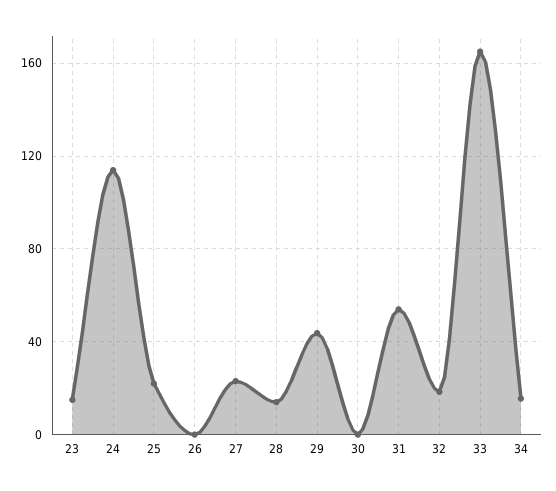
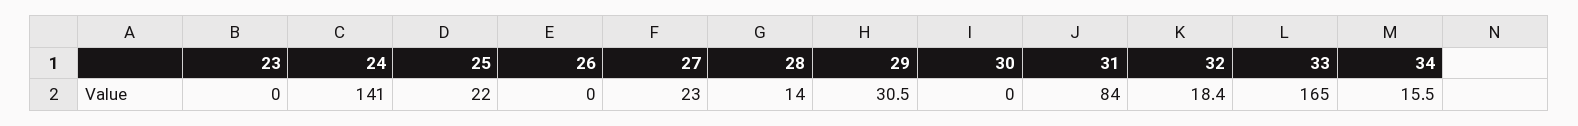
23: 15 -> 0
24: 115 -> 141
29: 45 -> 30.5
31: 55 -> 84

